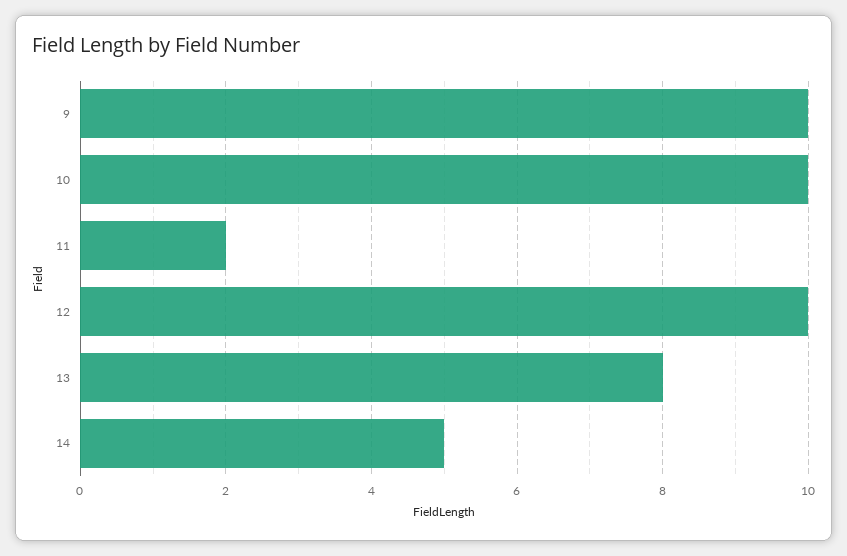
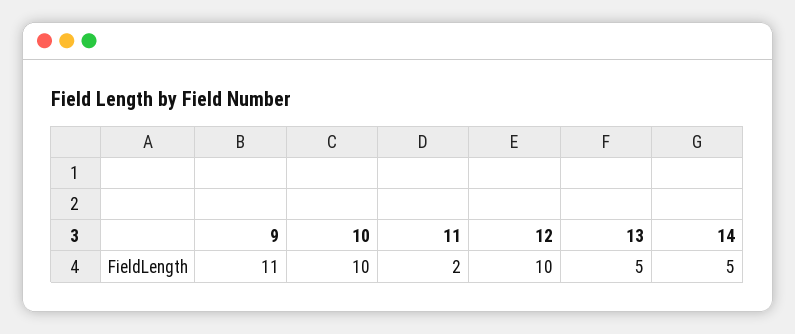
9: 10 -> 11
13: 8 -> 5

